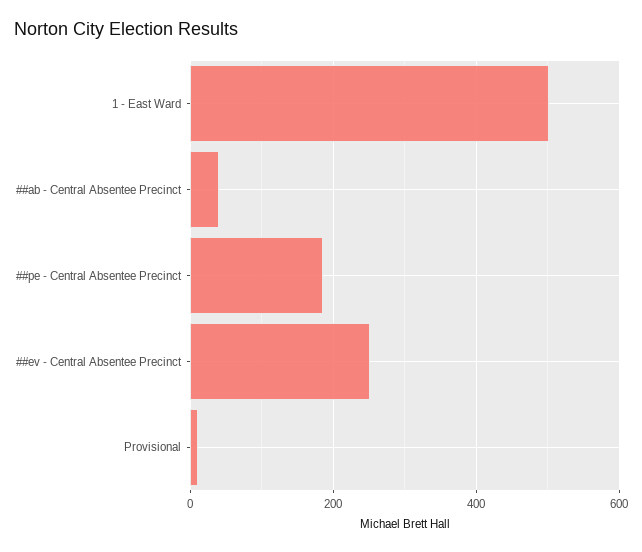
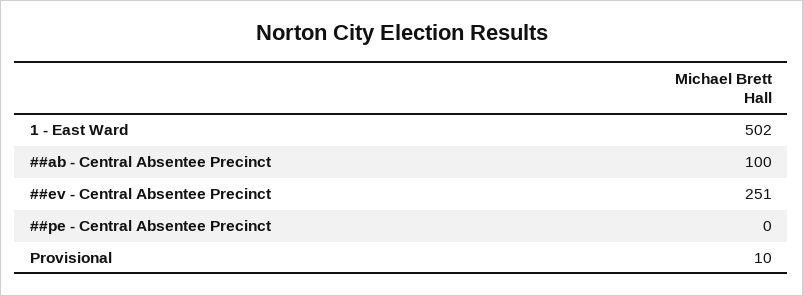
##ab - Central Absentee Precinct: 40 -> 100
##pe - Central Absentee Precinct: 180 -> 0

